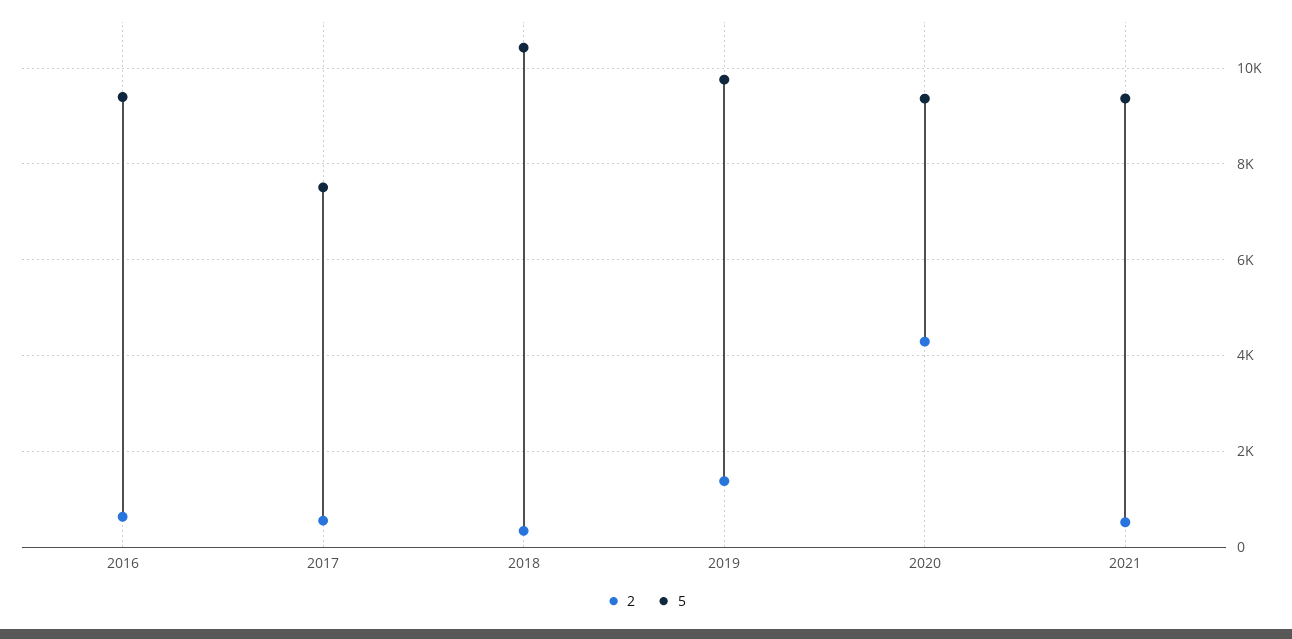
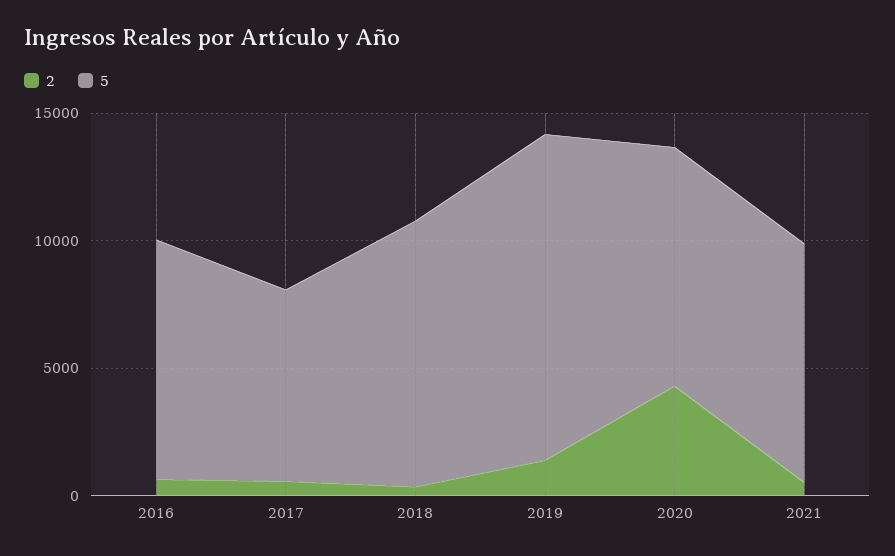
5, 2019: 9800 -> 13000

